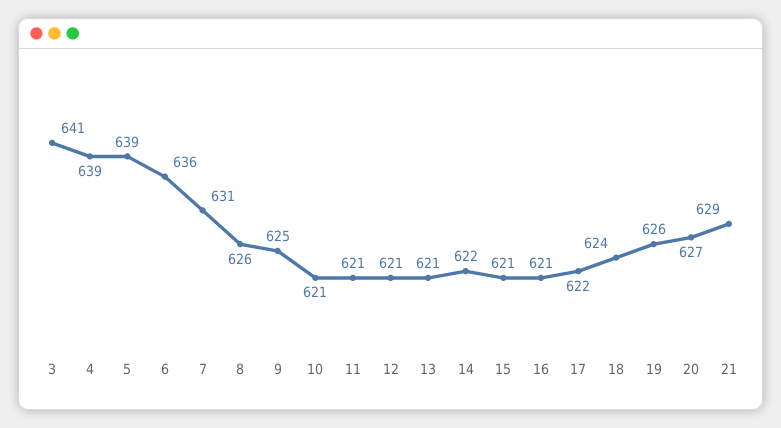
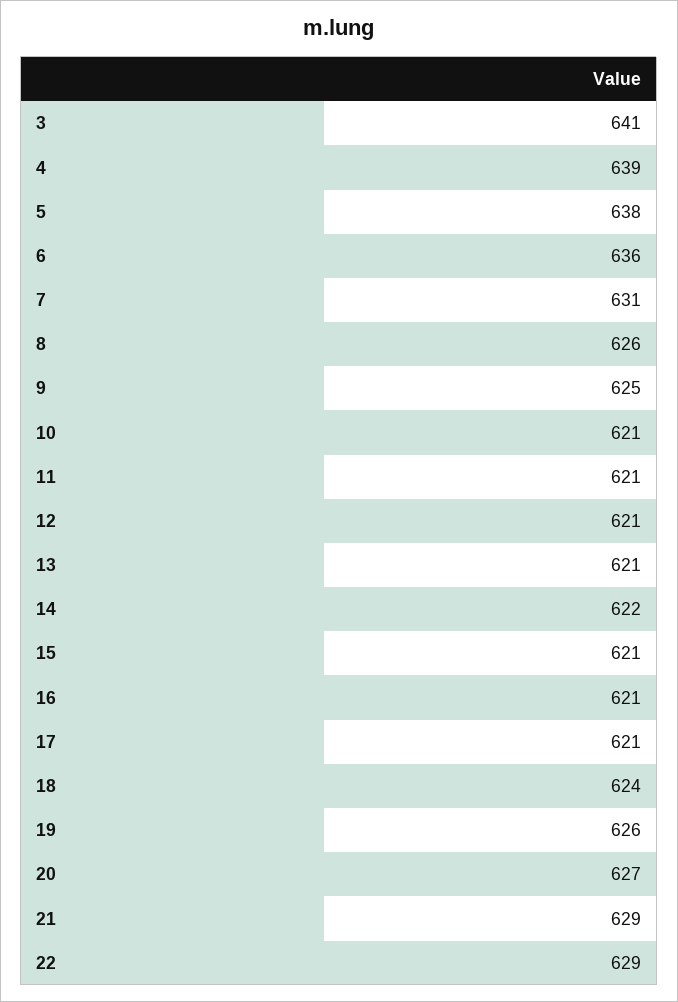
5: 639 -> 638
17: 622 -> 621
22: none -> 629

